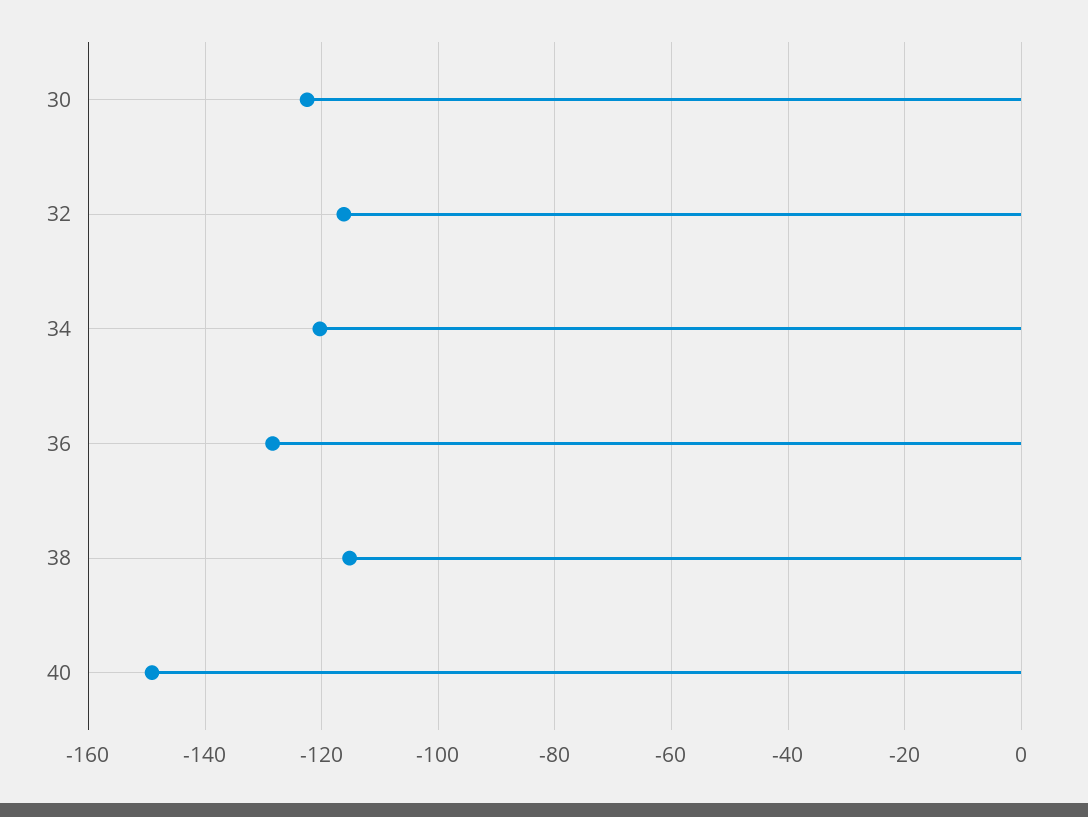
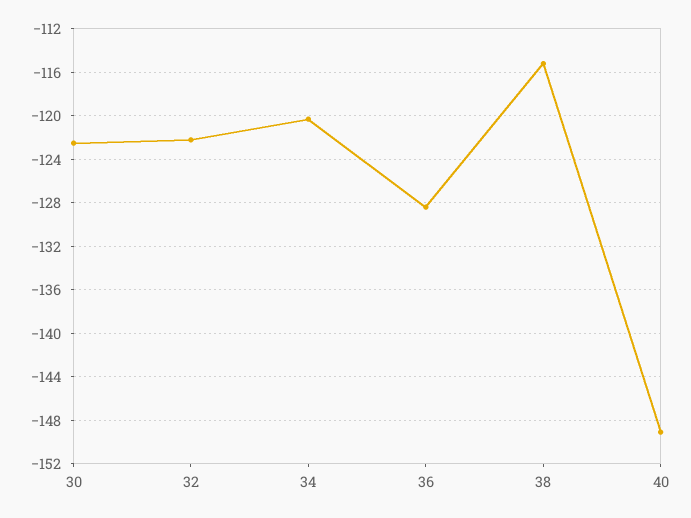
32: -116 -> -122

